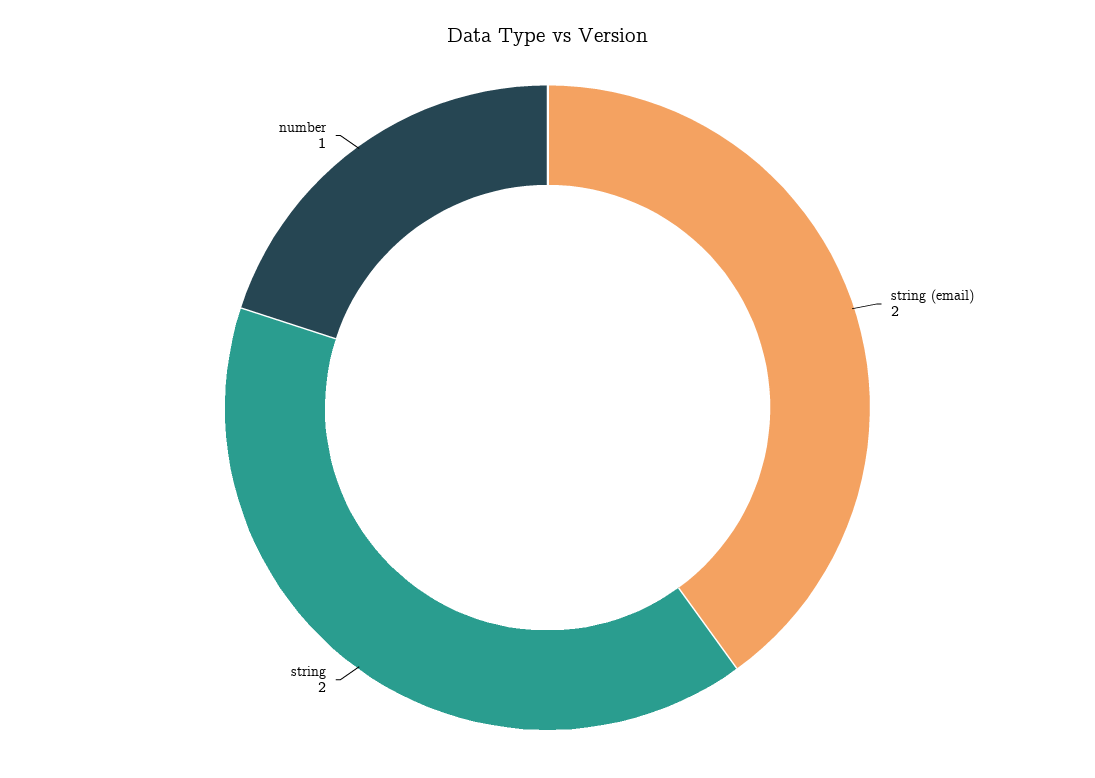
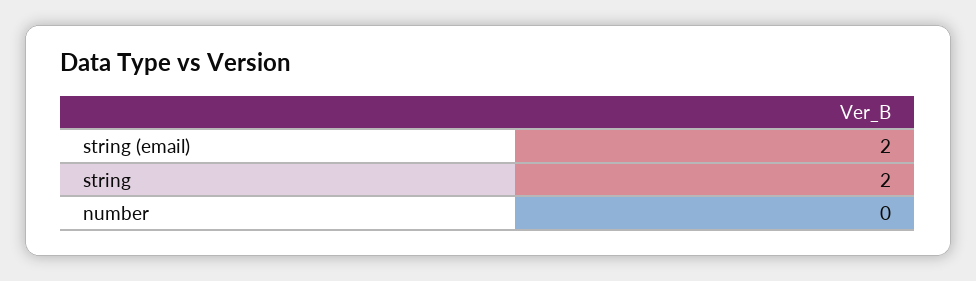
number: 1 -> 0

